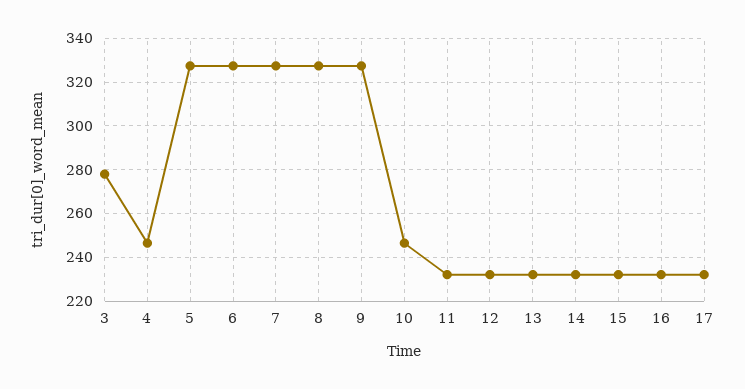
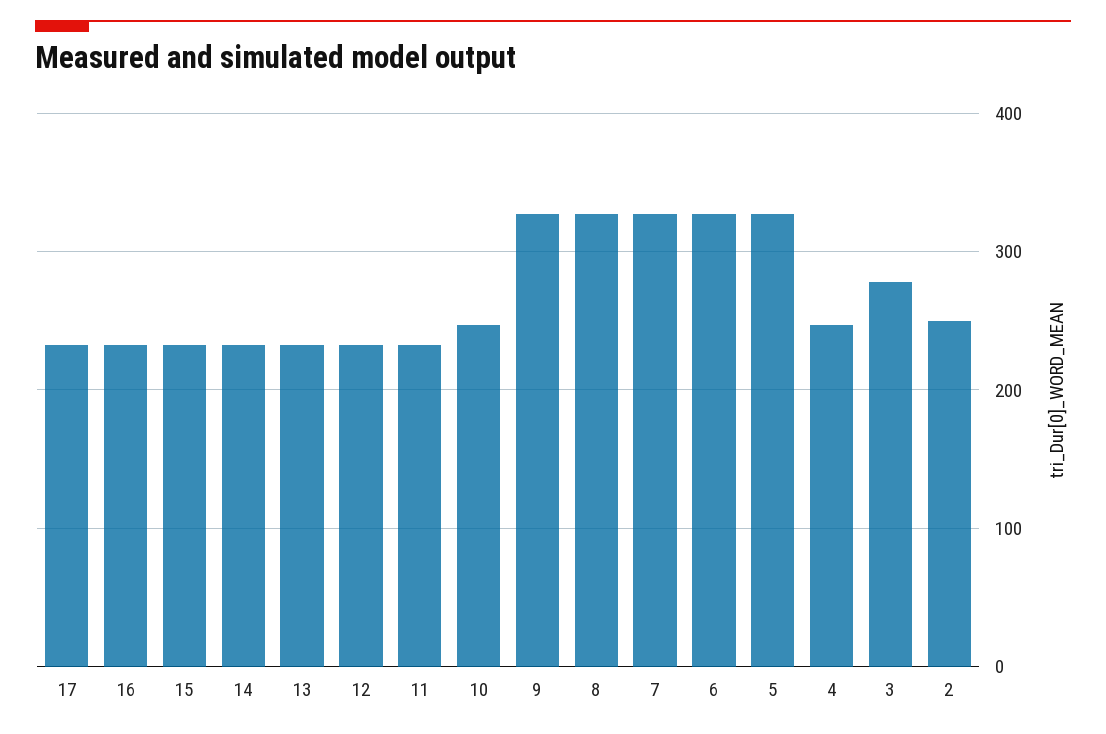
2: none -> 250

